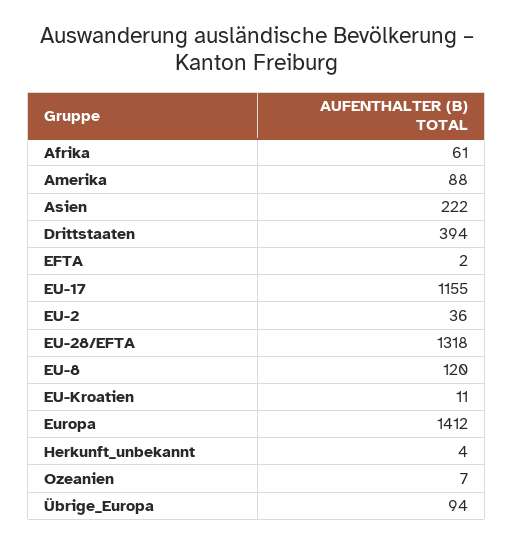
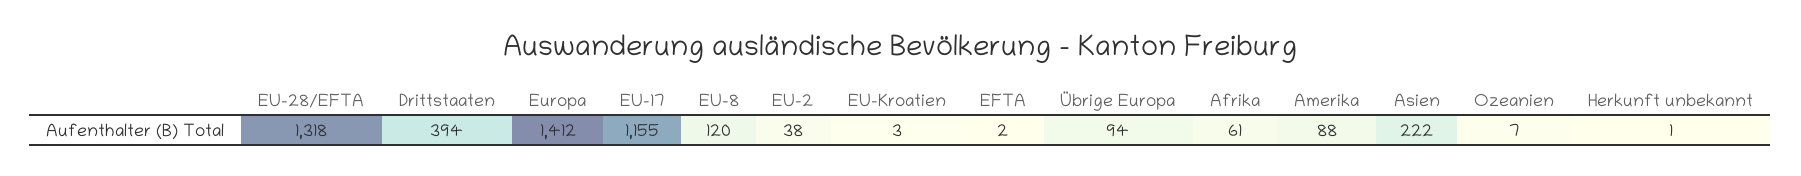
EU-2: 36 -> 38
EU-Kroatien: 11 -> 3
Herkunft_unbekannt: 4 -> 1

